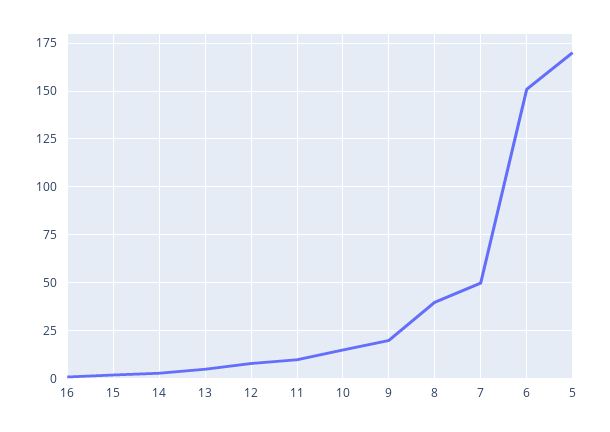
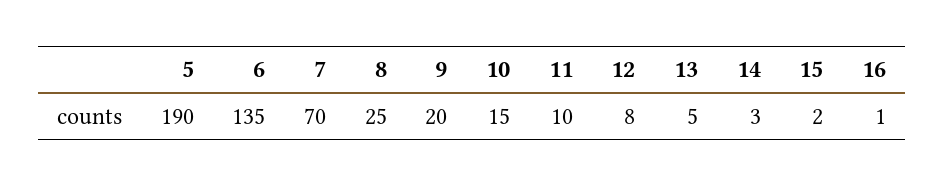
8: 40 -> 25
7: 50 -> 70
6: 150 -> 135
5: 170 -> 190

